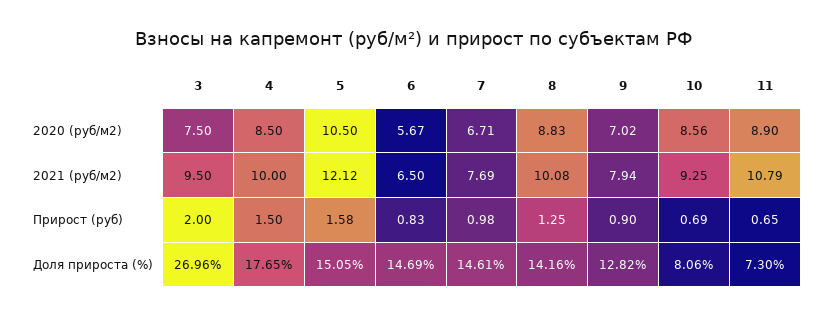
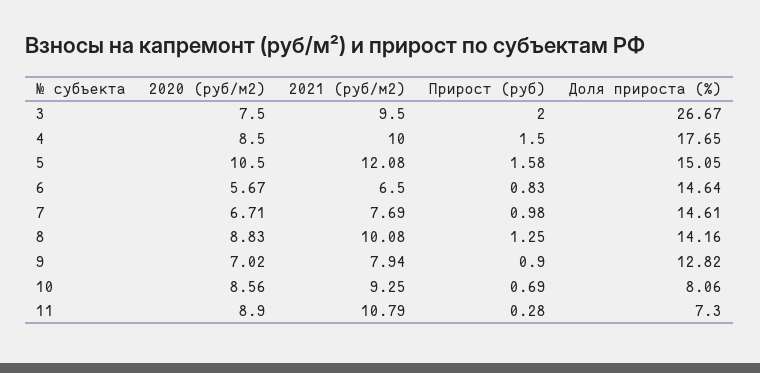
5, 2021 (руб/м2): 12.12 -> 12.08
11, Прирост (руб): 0.65 -> 0.28
3, Доля прироста (%): 26.96 -> 26.67
6, Доля прироста (%): 14.69 -> 14.64

